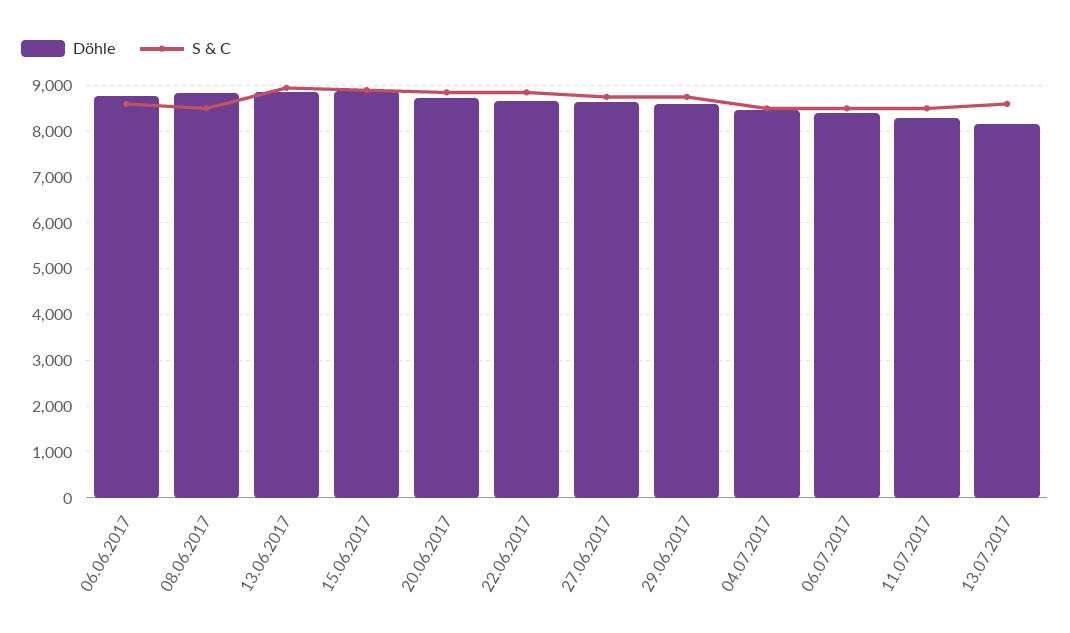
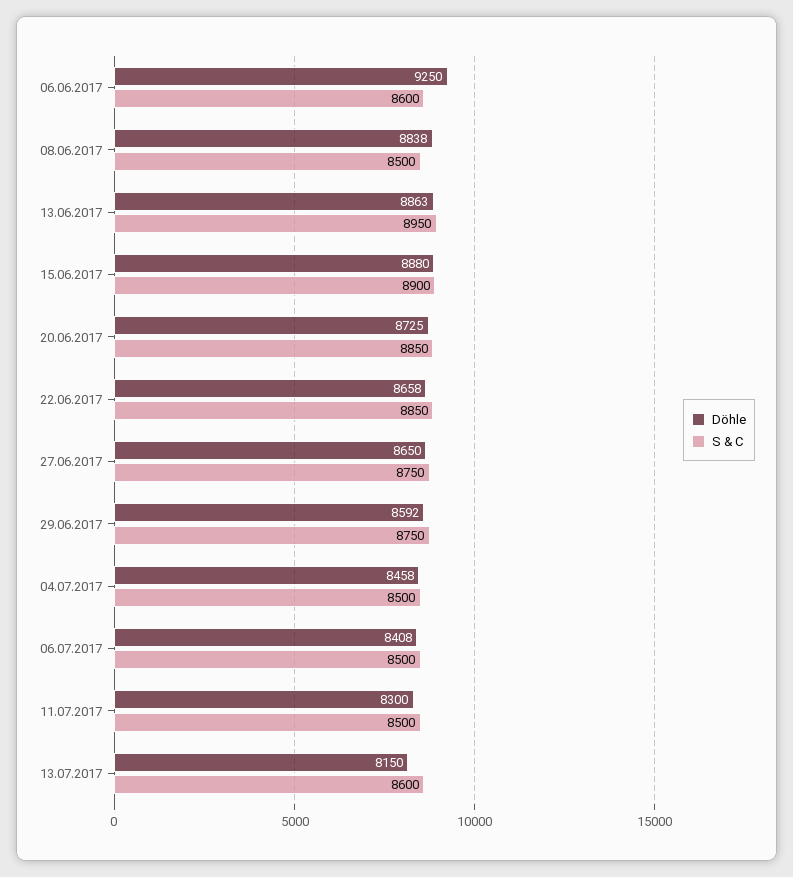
Döhle, 06.06.2017: 8800 -> 9250

